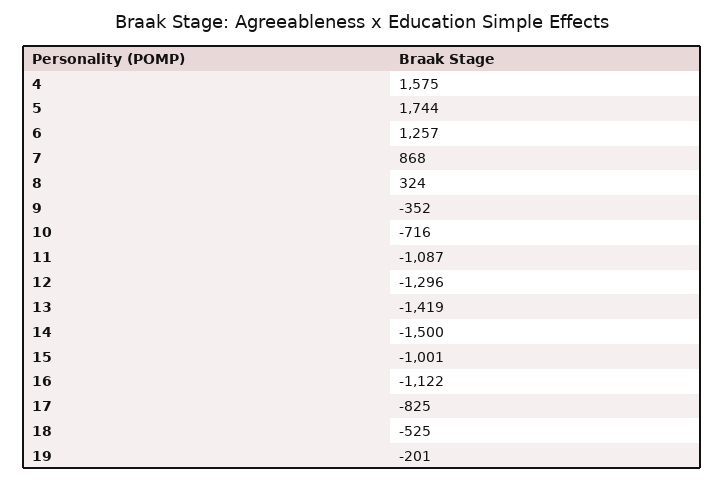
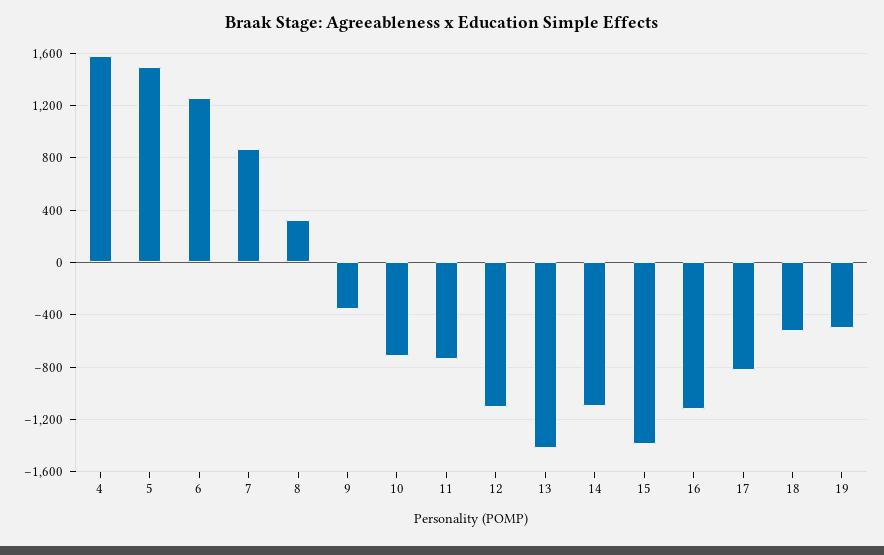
5: 1744 -> 1500
11: -1087 -> -750
12: -1296 -> -1100
14: -1500 -> -1100
15: -1001 -> -1400
19: -201 -> -500

